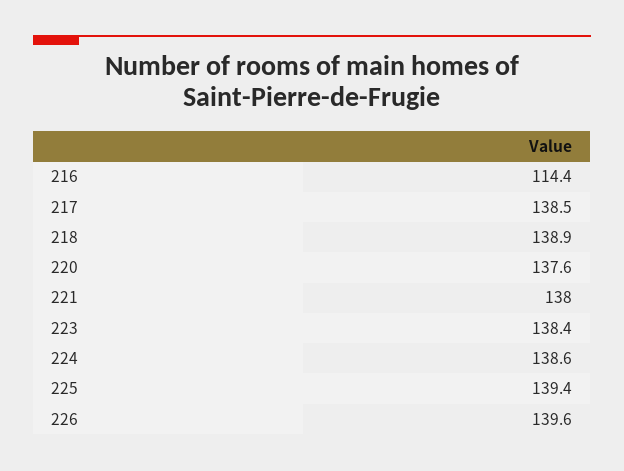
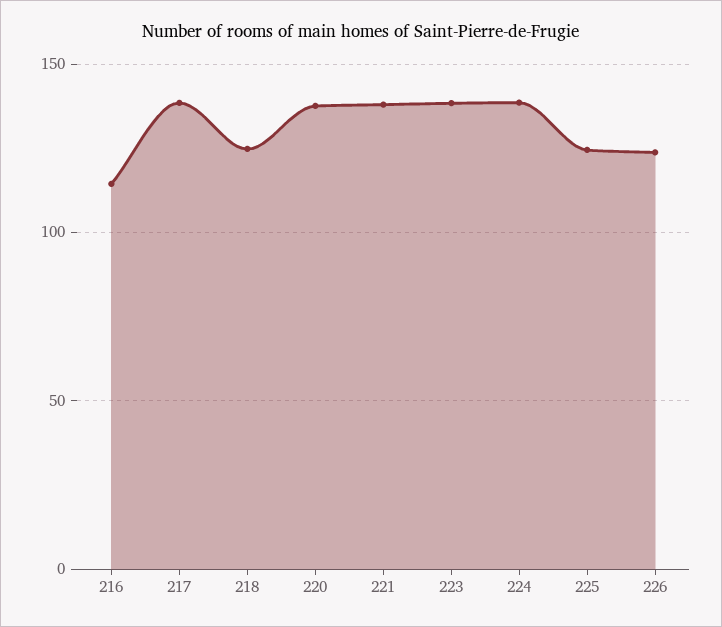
218: 138.9 -> 125
225: 139.4 -> 125
226: 139.6 -> 125

